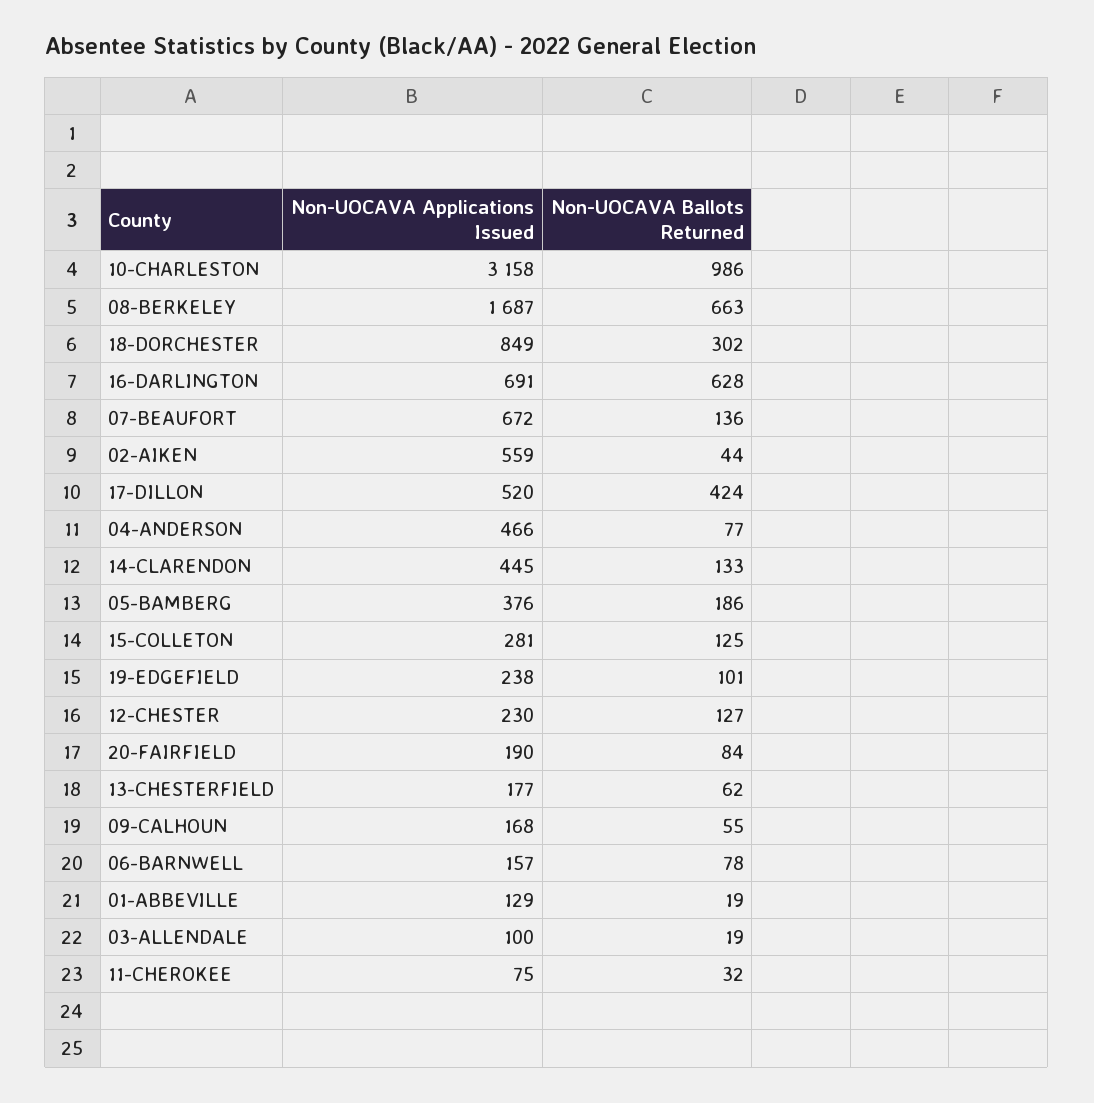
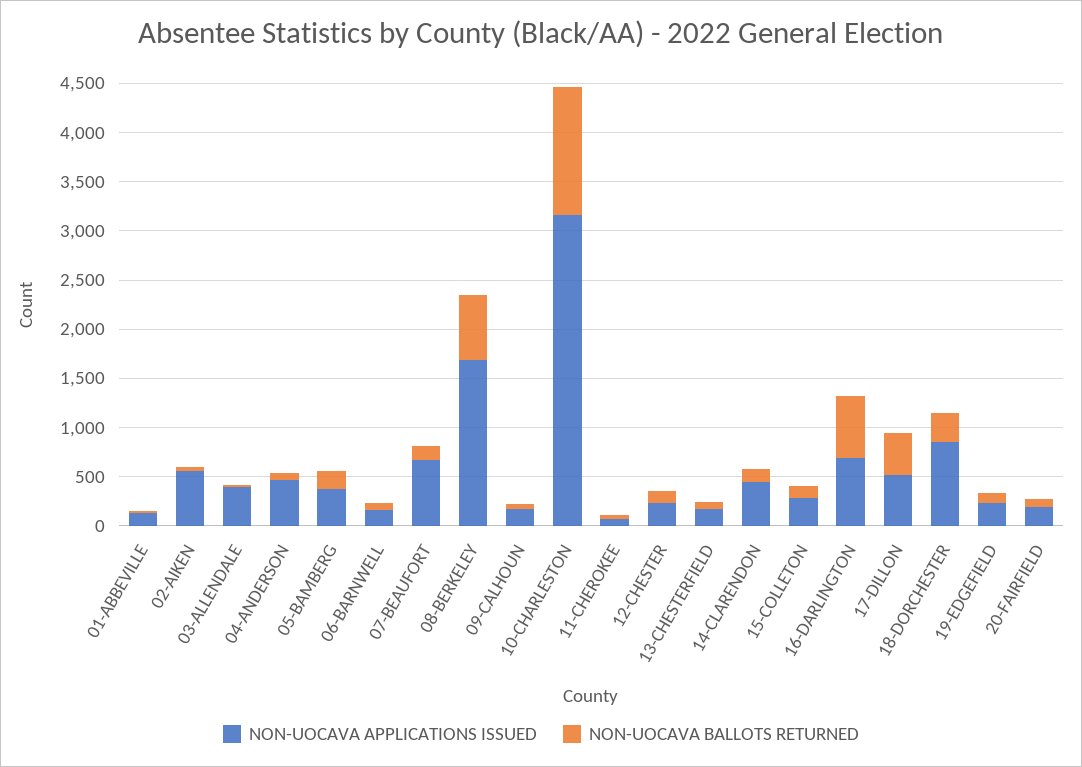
Non-UOCAVA Ballots Returned, 10-CHARLESTON: 986 -> 1300
Non-UOCAVA Applications Issued, 03-ALLENDALE: 100 -> 400

